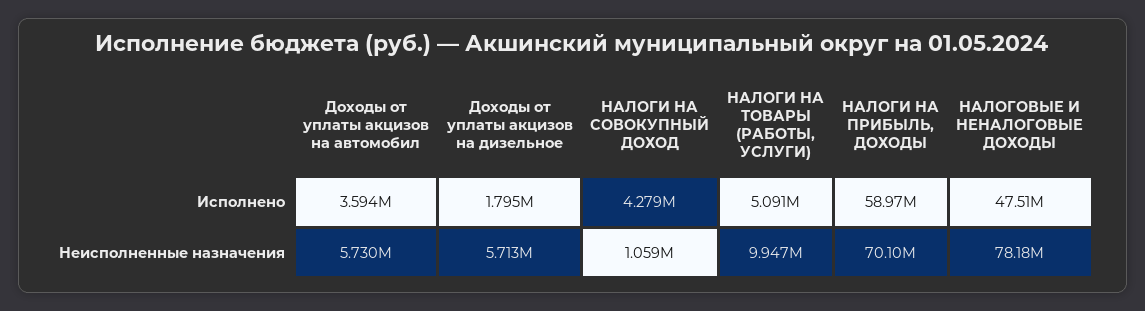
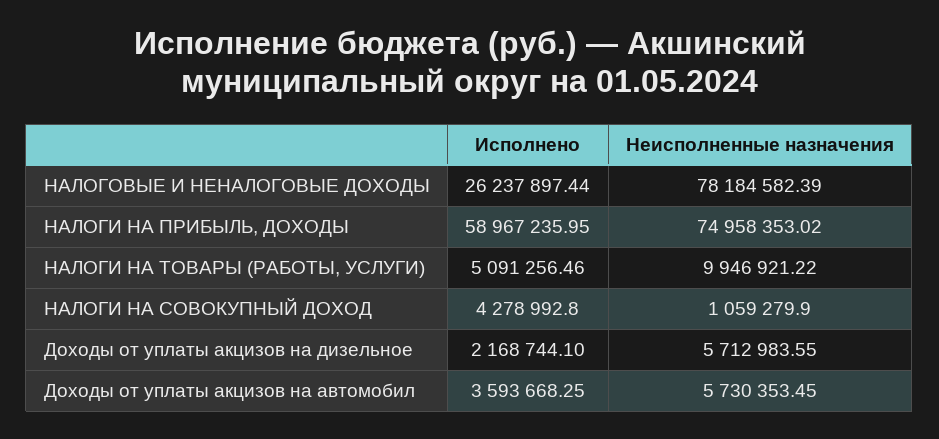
Доходы от уплаты акцизов на дизельное, Исполнено: 1795000 -> 2168744.1
НАЛОГОВЫЕ И НЕНАЛОГОВЫЕ ДОХОДЫ, Исполнено: 47510000 -> 26237897.44
НАЛОГИ НА ПРИБЫЛЬ, ДОХОДЫ, Неисполненные назначения: 70100000 -> 74958353.02

